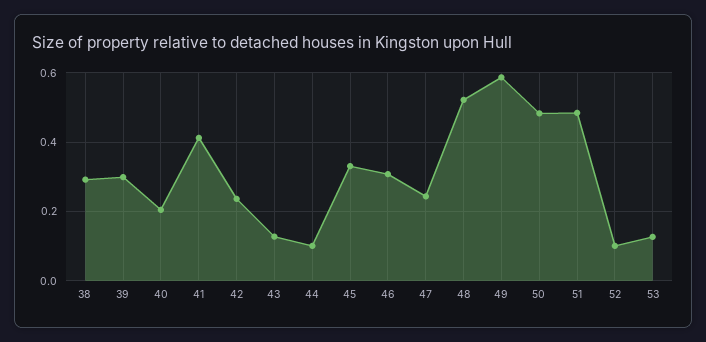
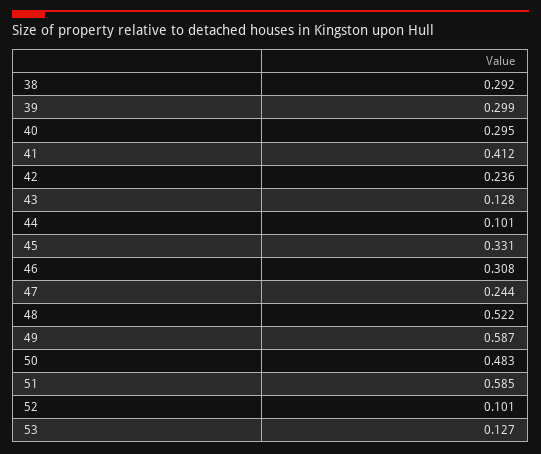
40: 0.2 -> 0.295
51: 0.48 -> 0.585

